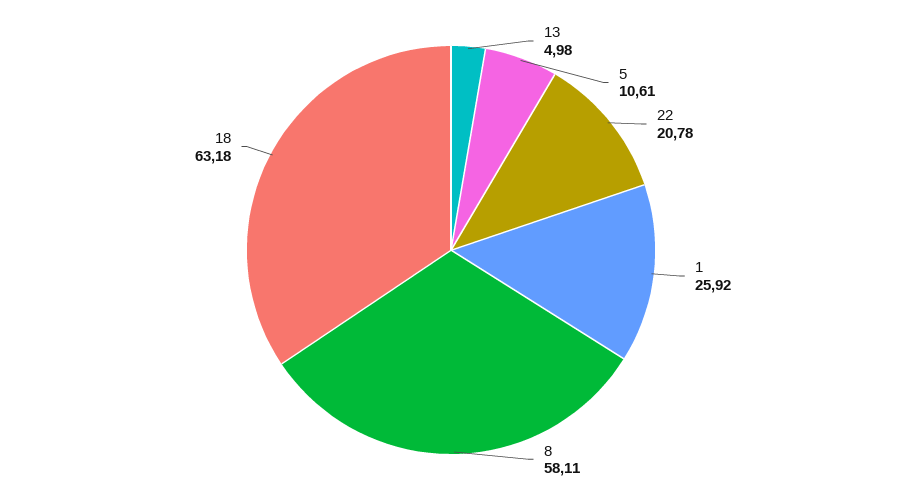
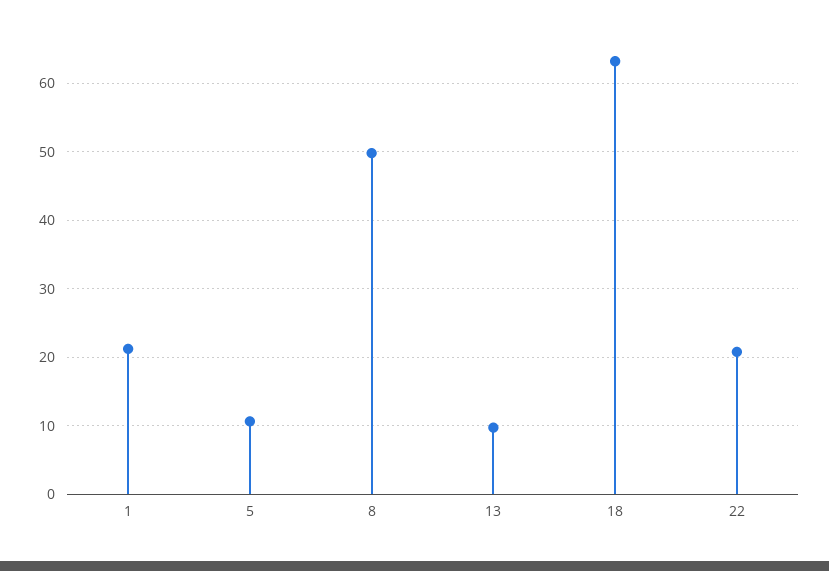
13: 4.98 -> 10
1: 25.92 -> 21
8: 58.11 -> 50

